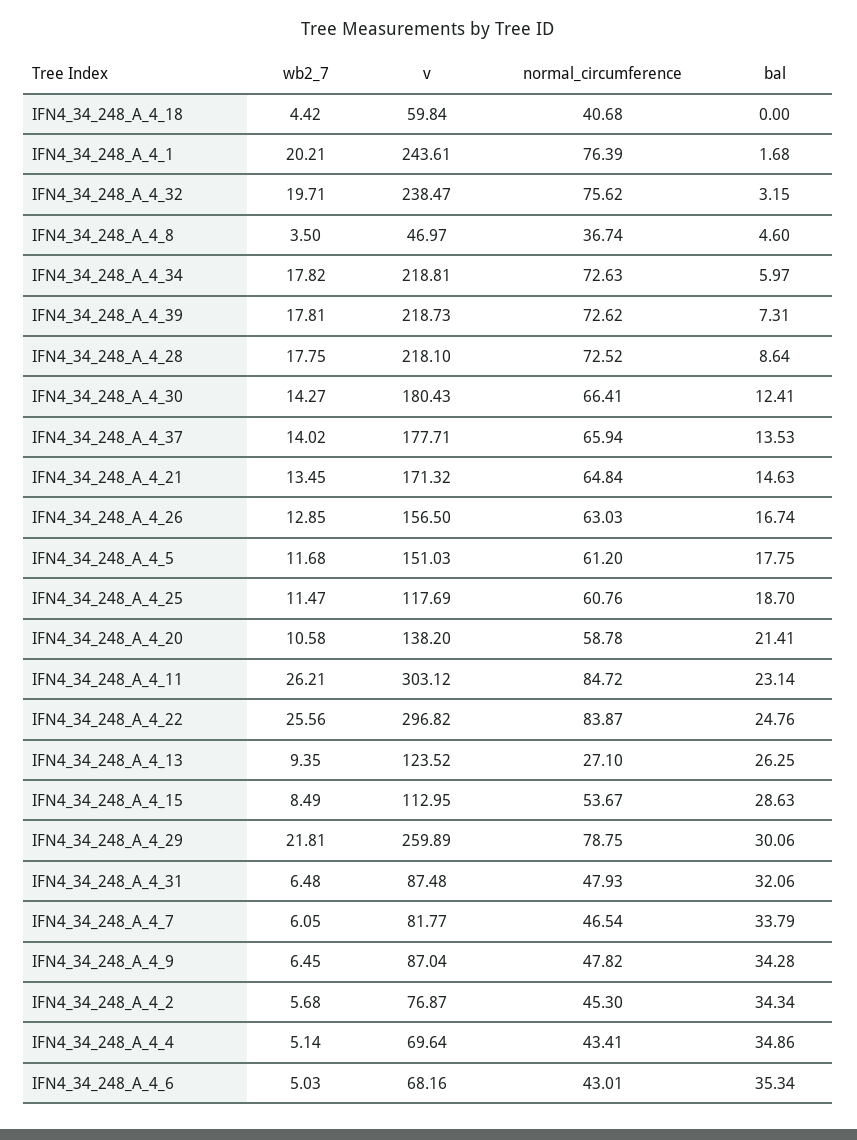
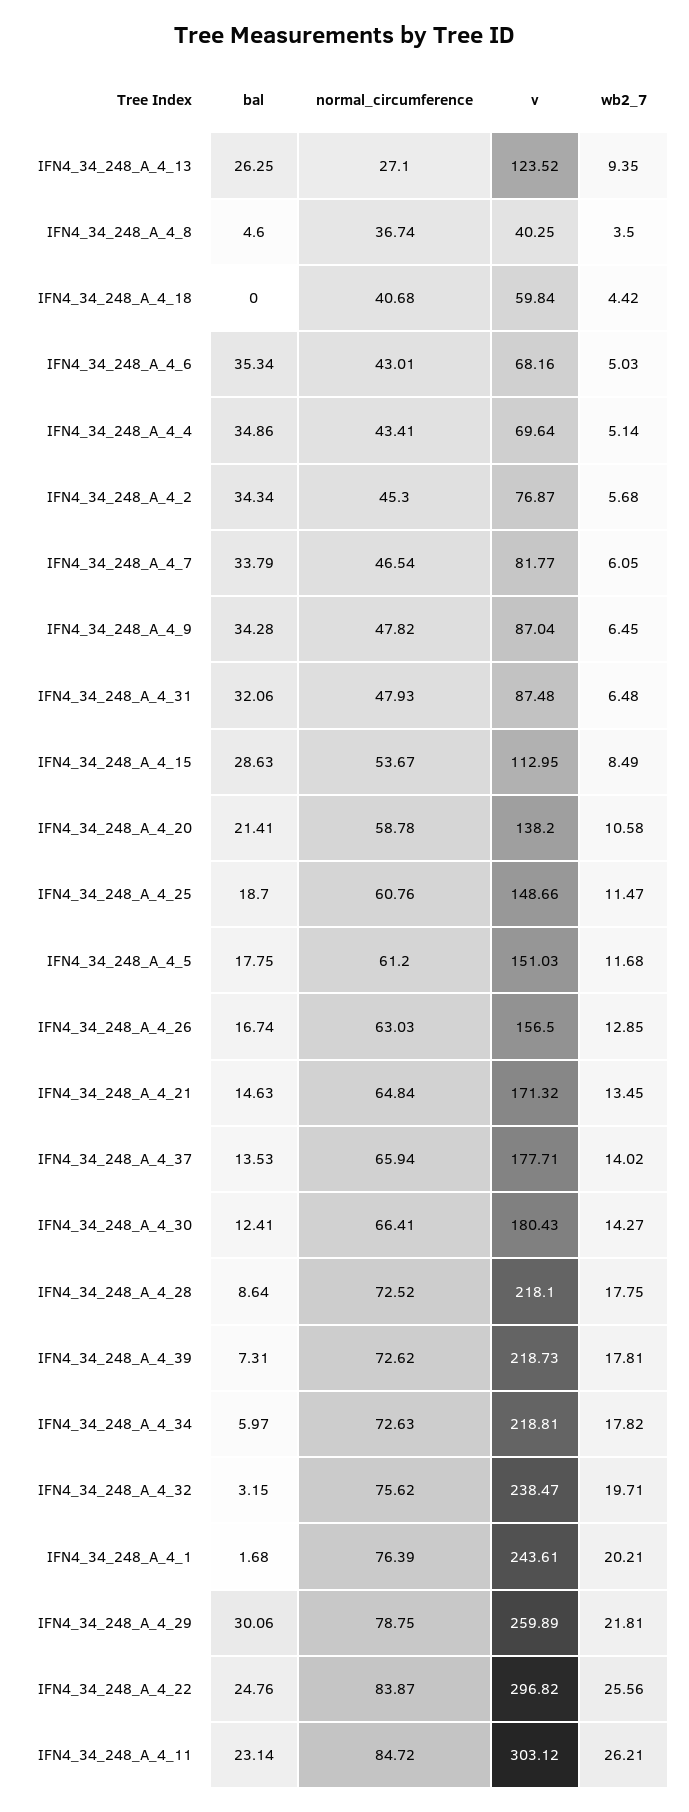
v, IFN4_34_248_A_4_8: 46.97 -> 40.25
v, IFN4_34_248_A_4_25: 117.69 -> 148.66

